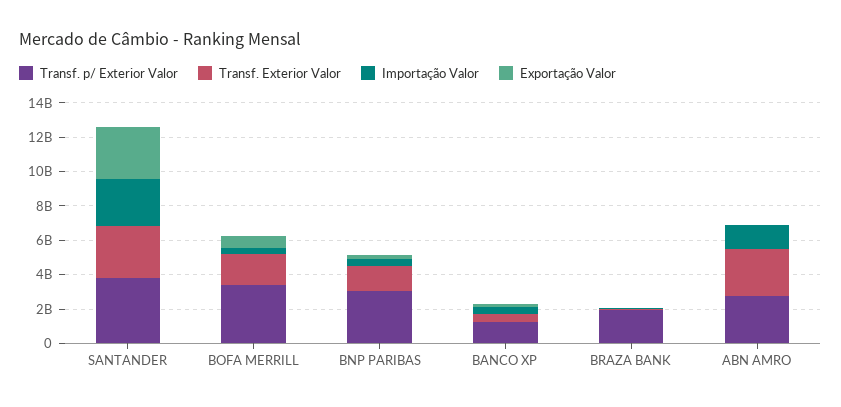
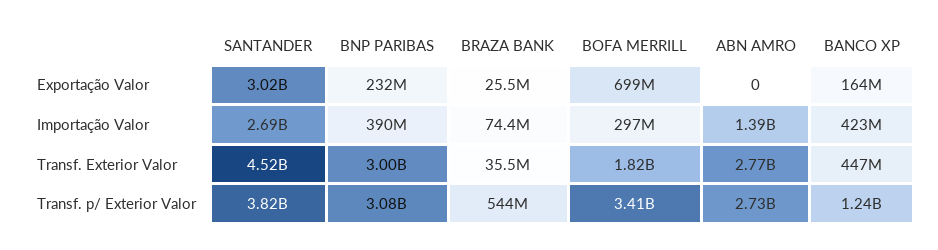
Transf. Exterior Valor, SANTANDER: 3000000000 -> 4520000000
Transf. Exterior Valor, BNP PARIBAS: 1500000000 -> 3000000000
Transf. p/ Exterior Valor, BRAZA BANK: 2000000000 -> 544000000

